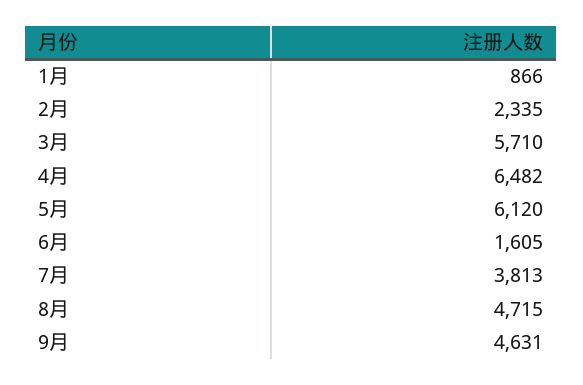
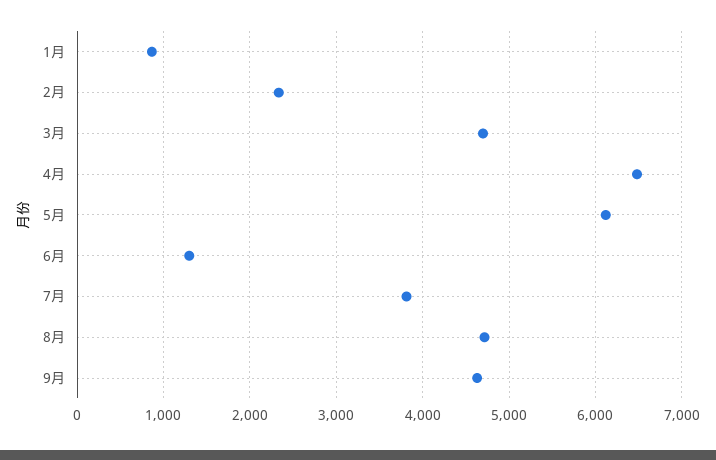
3月: 5710 -> 4700
6月: 1605 -> 1300

